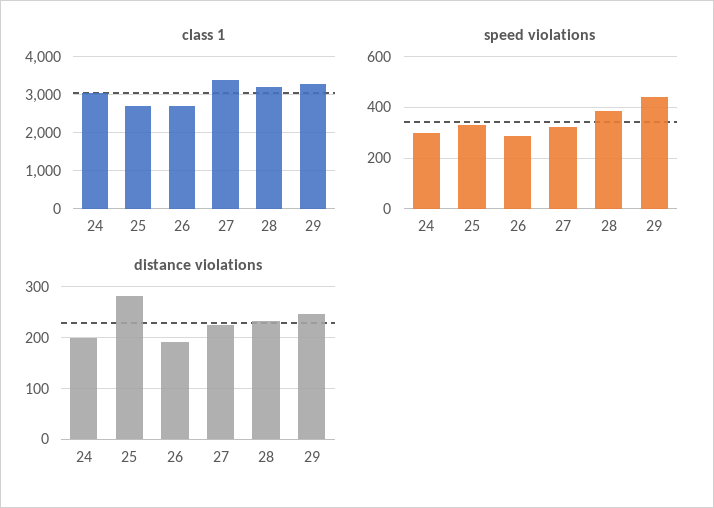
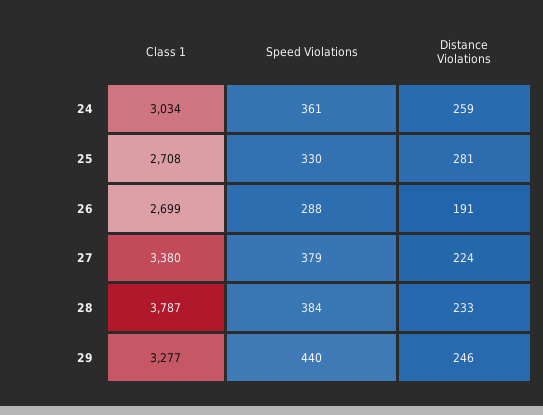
class 1, 28: 3200 -> 3787
speed violations, 24: 300 -> 361
speed violations, 27: 325 -> 379
distance violations, 24: 200 -> 259

